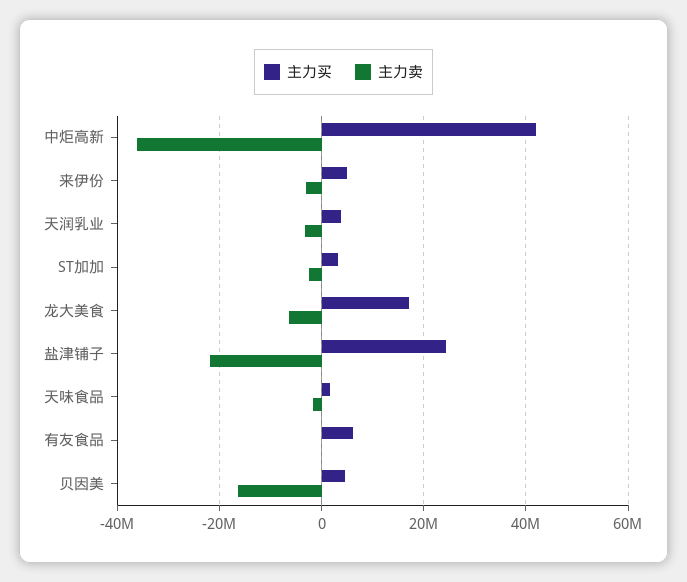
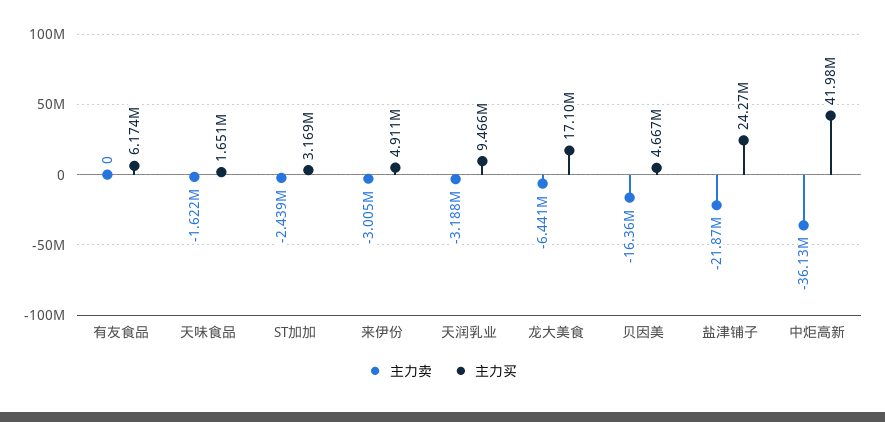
主力买, 天润乳业: 4000000 -> 9466000

